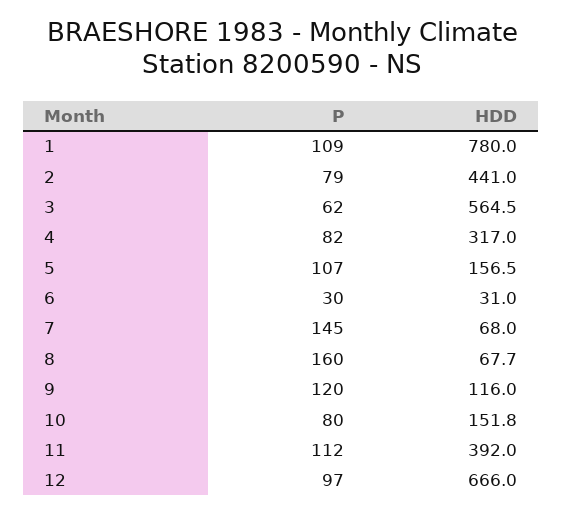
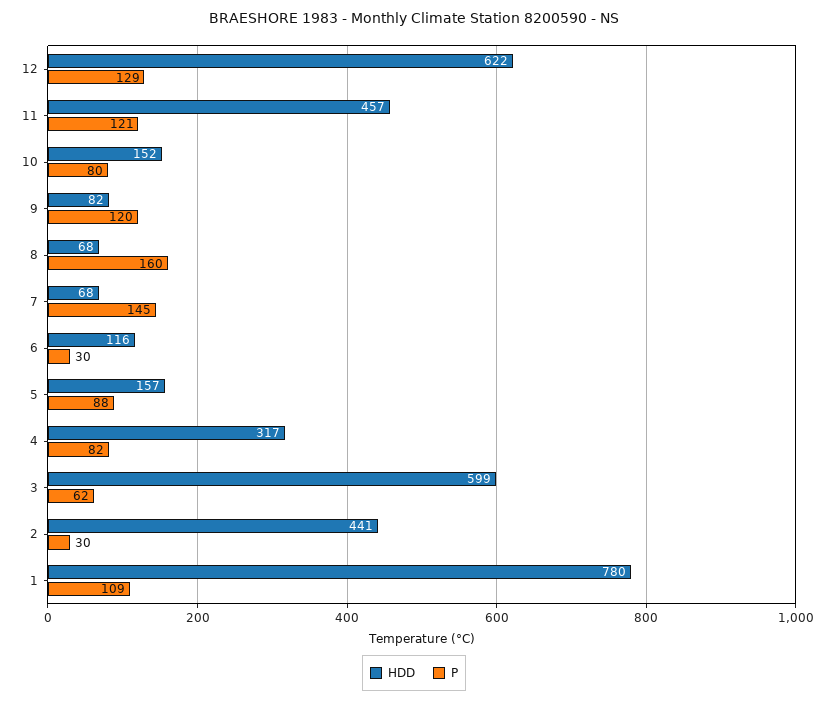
P, 2: 79 -> 30
HDD, 3: 564.5 -> 599
P, 5: 107 -> 88
HDD, 6: 31 -> 116
HDD, 9: 116 -> 82
P, 11: 112 -> 121
HDD, 11: 392 -> 457
P, 12: 97 -> 129
HDD, 12: 666 -> 622

